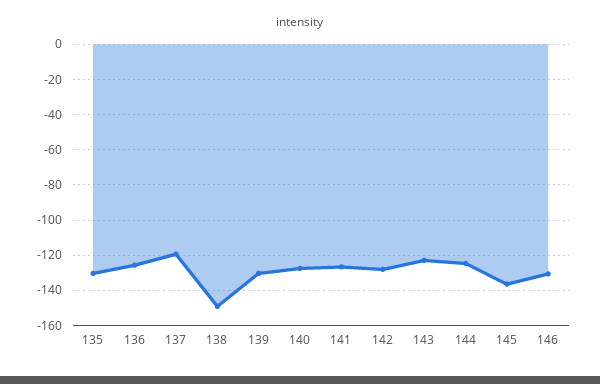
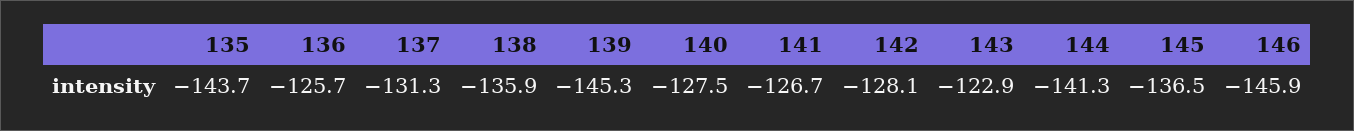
135: -130 -> -143.7
137: -120 -> -131.3
138: -150 -> -135.9
139: -130 -> -145.3
144: -125 -> -141.3
146: -130 -> -145.9

